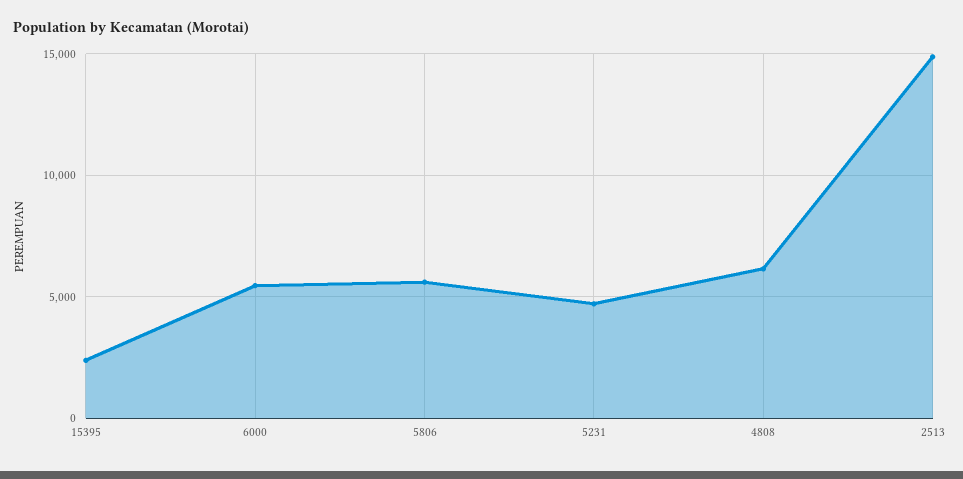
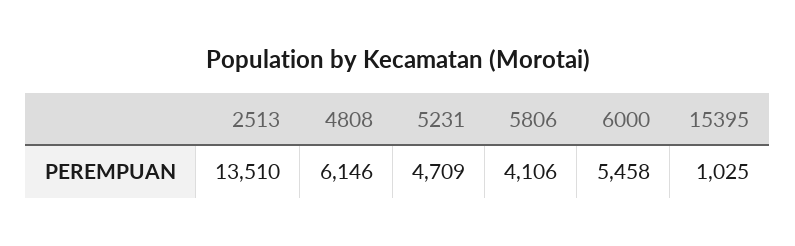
15395: 2500 -> 1025
5806: 5500 -> 4106
2513: 15000 -> 13510

